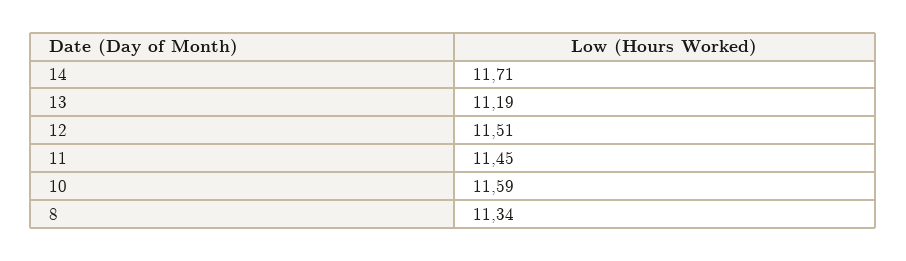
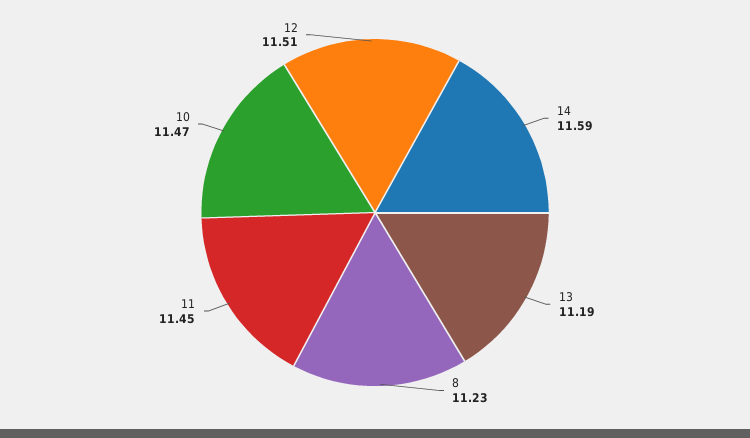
14: 11.71 -> 11.59
10: 11.59 -> 11.47
8: 11.34 -> 11.23

